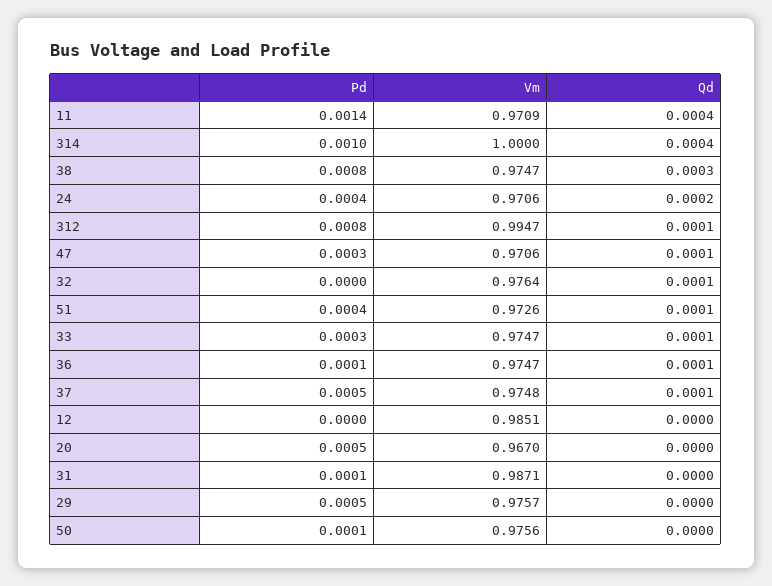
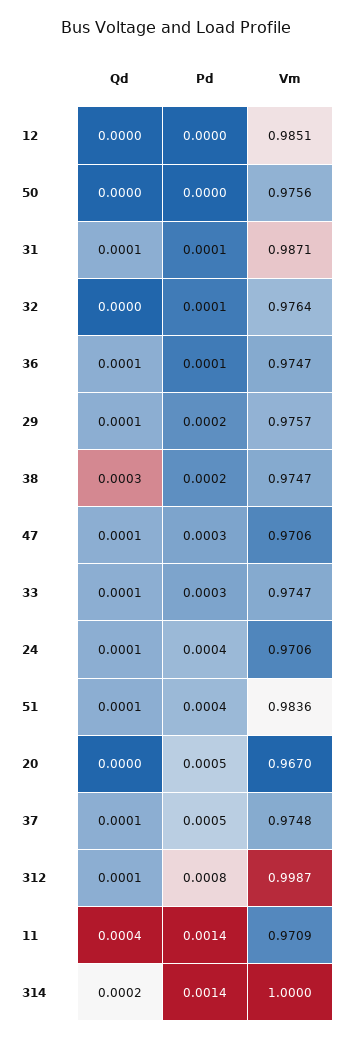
Pd, 314: 0.001 -> 0.0014
Qd, 314: 0.0004 -> 0.0002
Pd, 38: 0.0008 -> 0.0002
Qd, 24: 0.0002 -> 0.0001
Vm, 312: 0.9947 -> 0.9987
Pd, 32: 0 -> 0.0001
Qd, 32: 0.0001 -> 0
Vm, 51: 0.9726 -> 0.9836
Qd, 31: 0 -> 0.0001
Pd, 29: 0.0005 -> 0.0002
Qd, 29: 0 -> 0.0001
Pd, 50: 0.0001 -> 0

